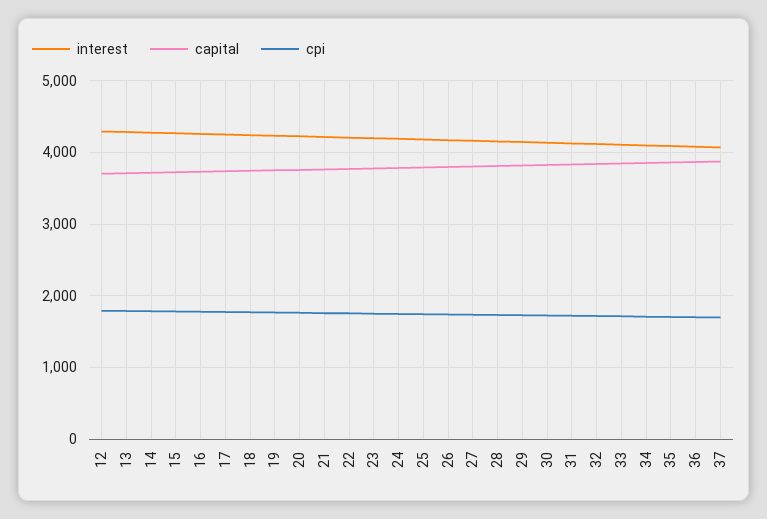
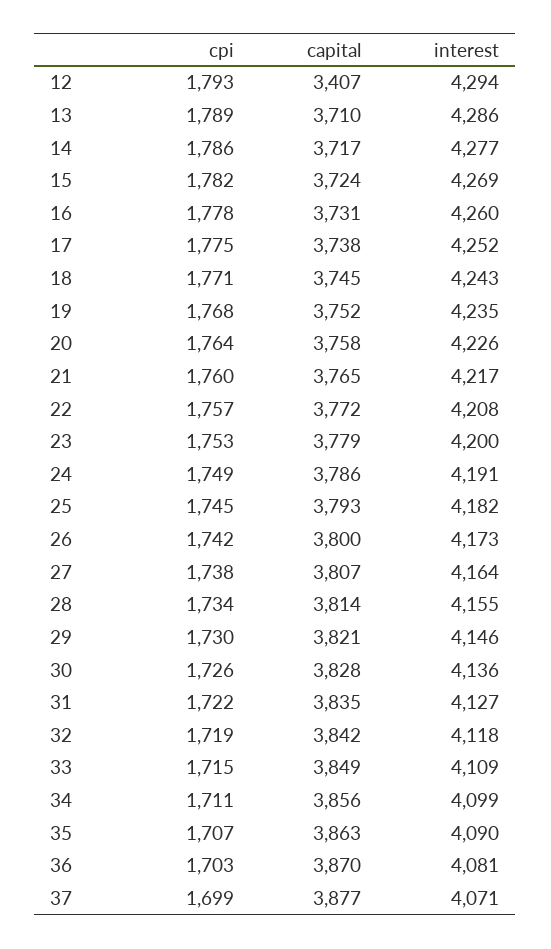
capital, 12: 3700 -> 3407

